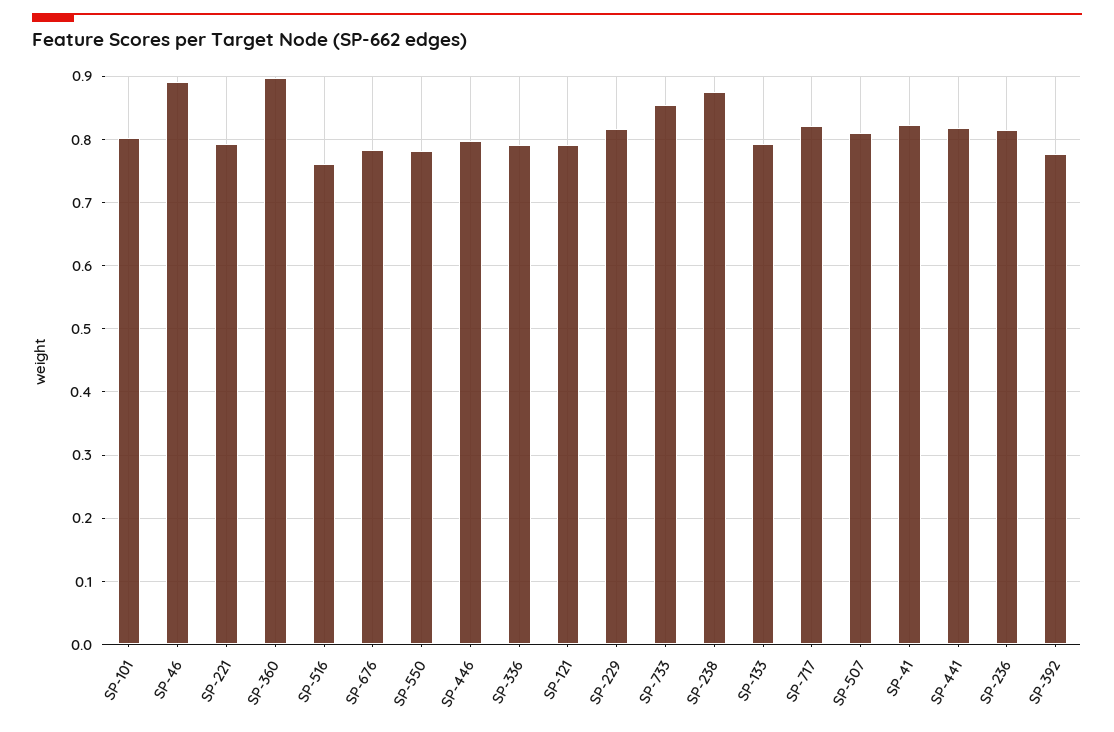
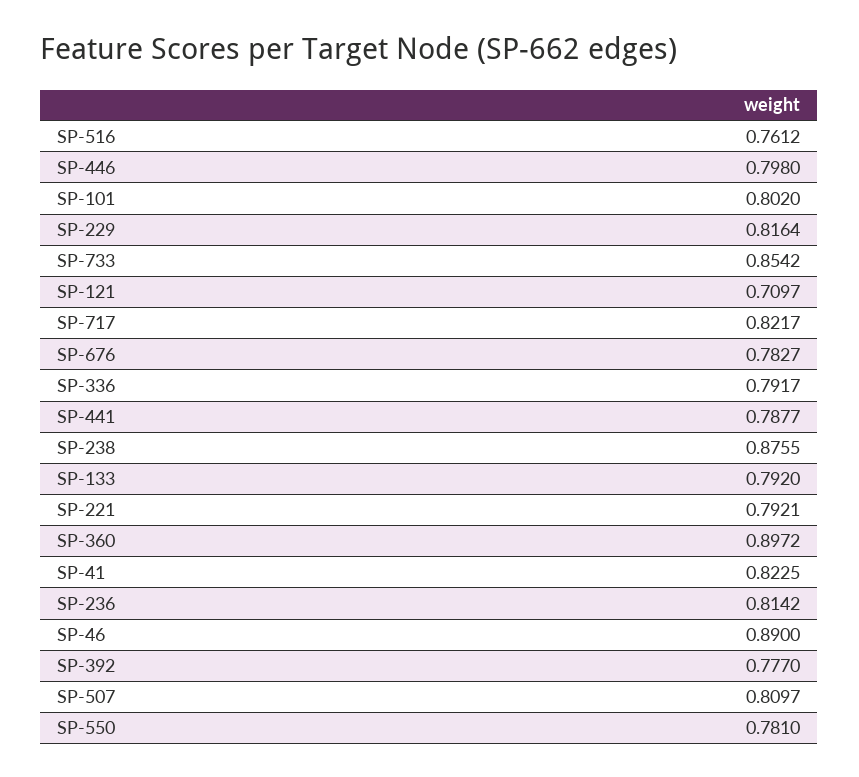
SP-121: 0.79 -> 0.7097
SP-441: 0.82 -> 0.7877

